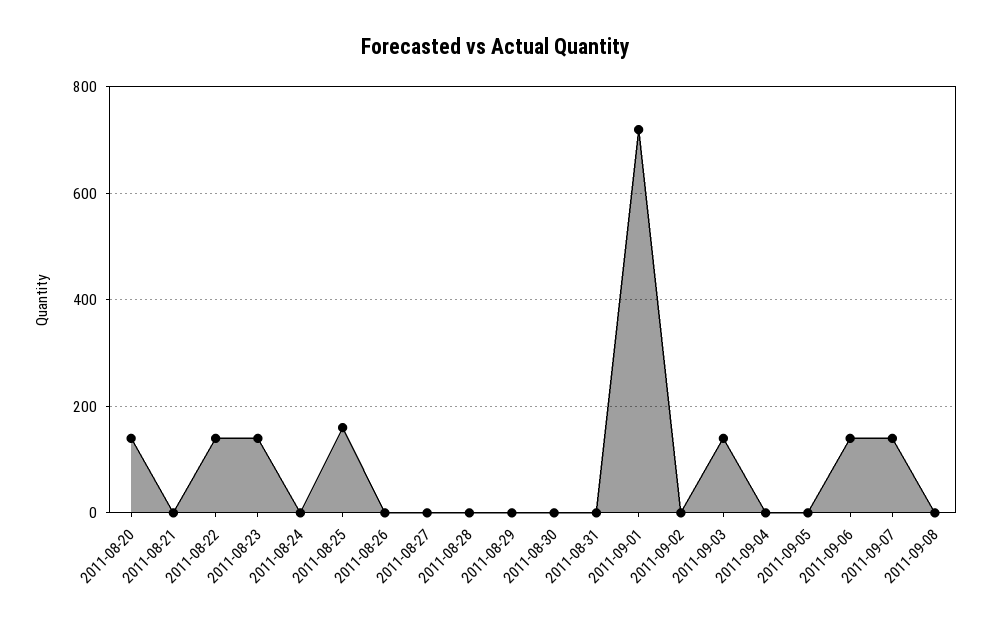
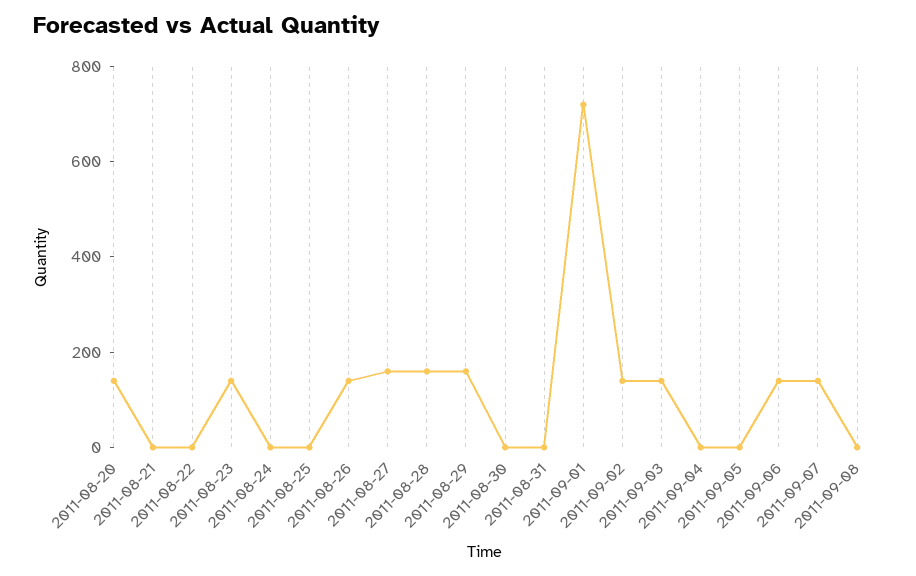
2011-08-22: 140 -> 0
2011-08-25: 160 -> 0
2011-08-26: 0 -> 150
2011-08-27: 0 -> 150
2011-08-28: 0 -> 150
2011-08-29: 0 -> 150
2011-09-02: 0 -> 150

